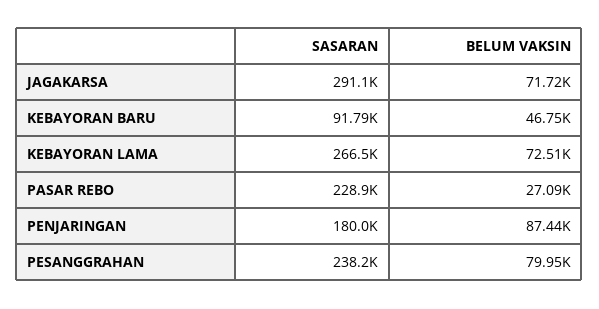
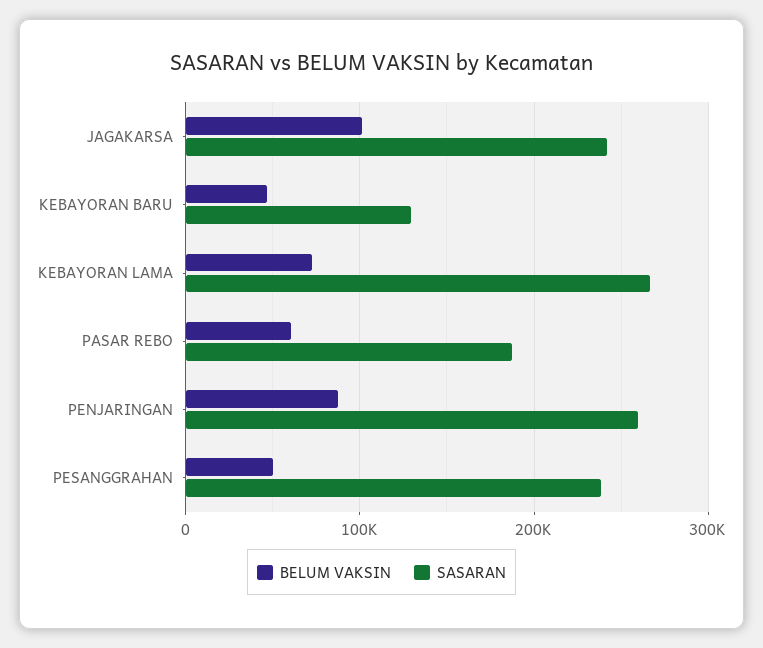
SASARAN, JAGAKARSA: 291100 -> 240000
BELUM VAKSIN, JAGAKARSA: 71720 -> 100000
SASARAN, KEBAYORAN BARU: 91790 -> 130000
SASARAN, PASAR REBO: 228900 -> 190000
BELUM VAKSIN, PASAR REBO: 27090 -> 60000
SASARAN, PENJARINGAN: 180000 -> 260000
BELUM VAKSIN, PESANGGRAHAN: 79950 -> 50000

